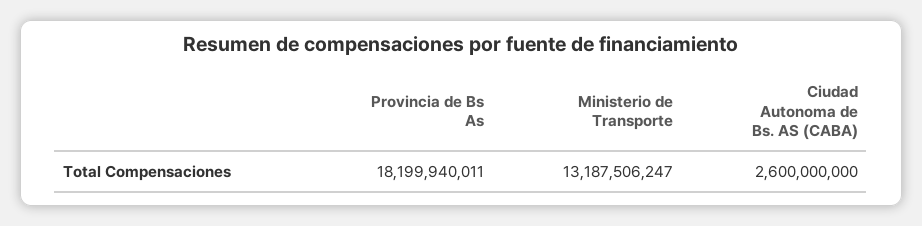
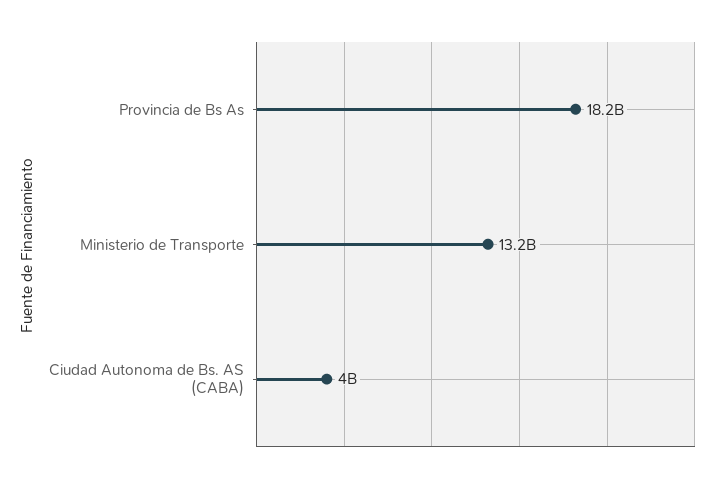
Ciudad Autonoma de Bs. AS (CABA): 2600000000 -> 4000000000

